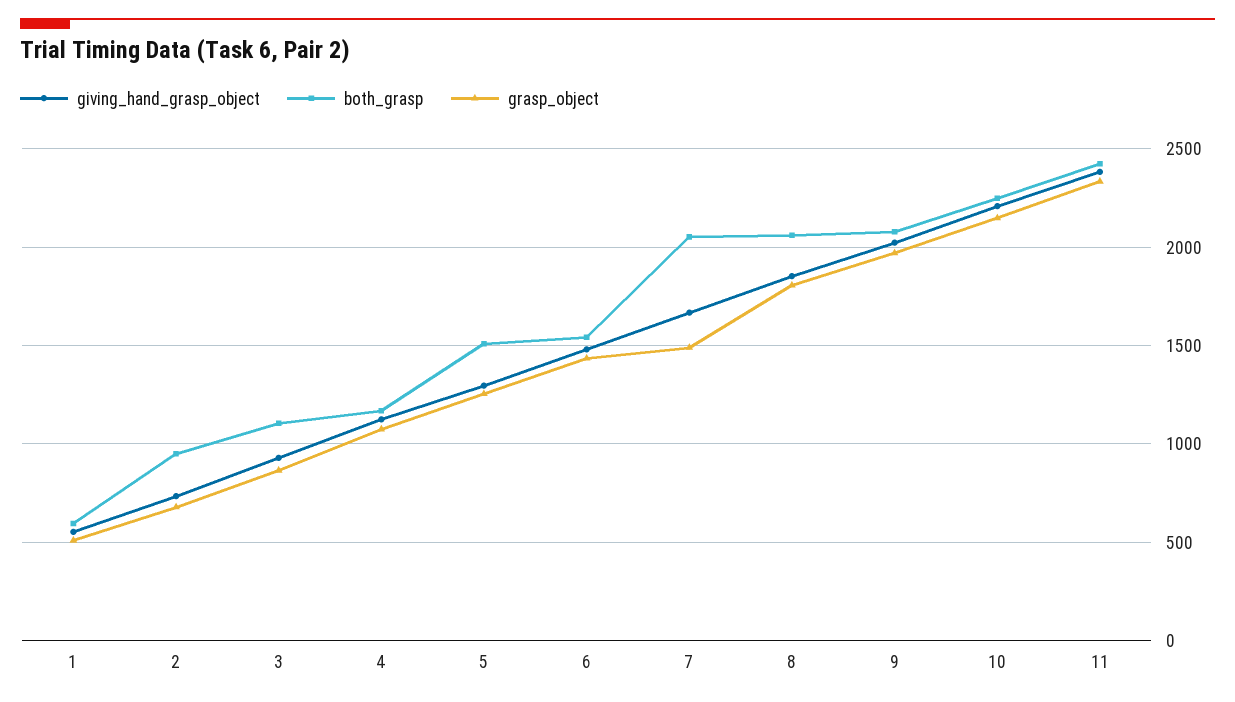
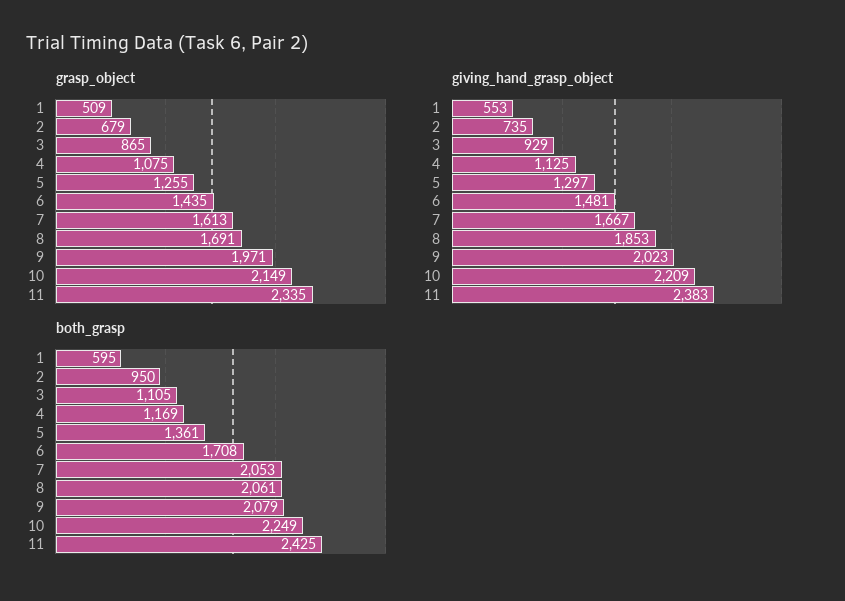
both_grasp, 5: 1500 -> 1361
both_grasp, 6: 1550 -> 1708
grasp_object, 7: 1500 -> 1613
grasp_object, 8: 1800 -> 1691

